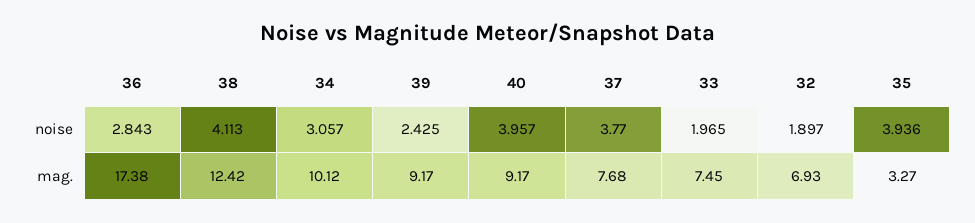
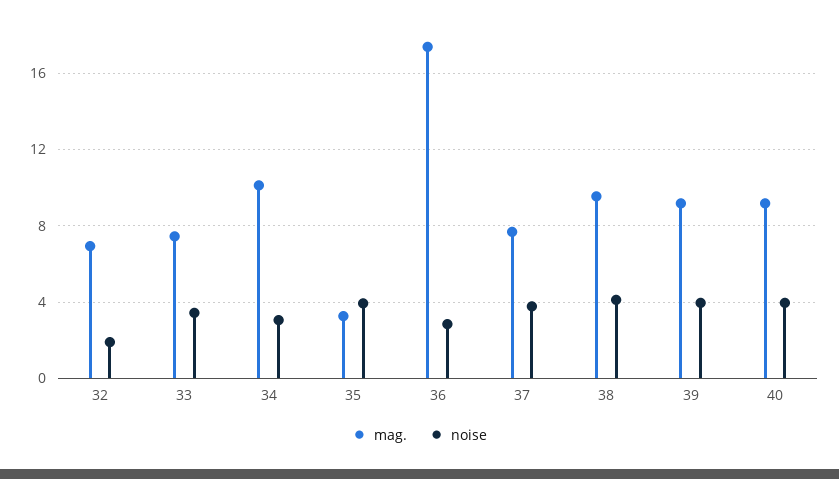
noise, 39: 2.425 -> 4
noise, 33: 1.965 -> 3.5
mag., 38: 12.42 -> 9.5

